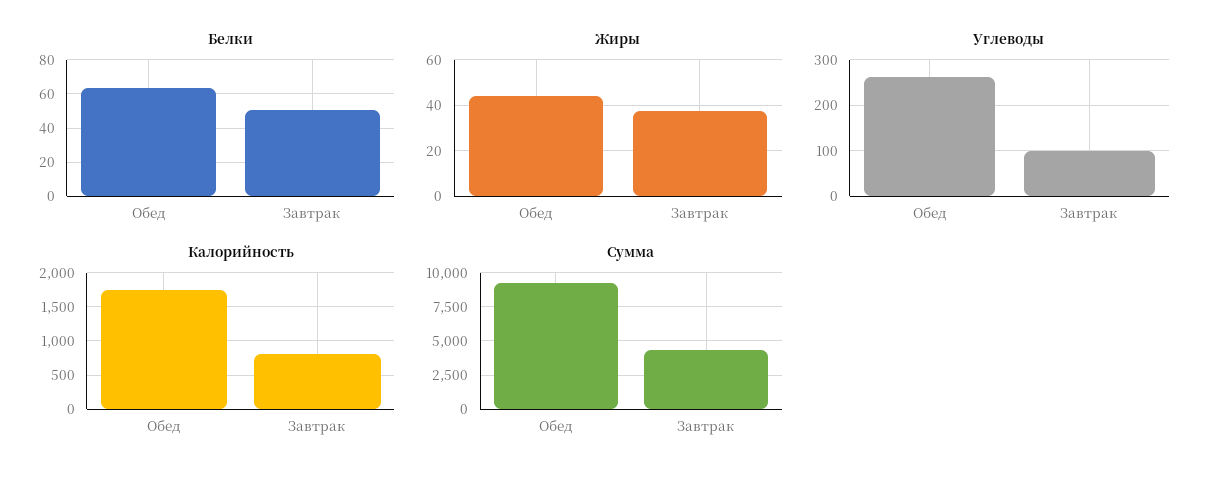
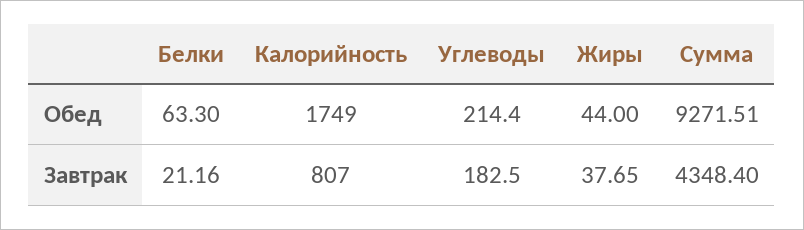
Белки, Завтрак: 50 -> 21.16
Углеводы, Обед: 260 -> 214.4
Углеводы, Завтрак: 100 -> 182.5

